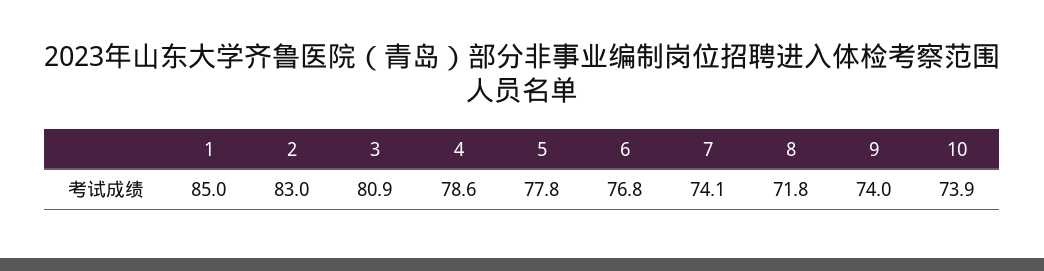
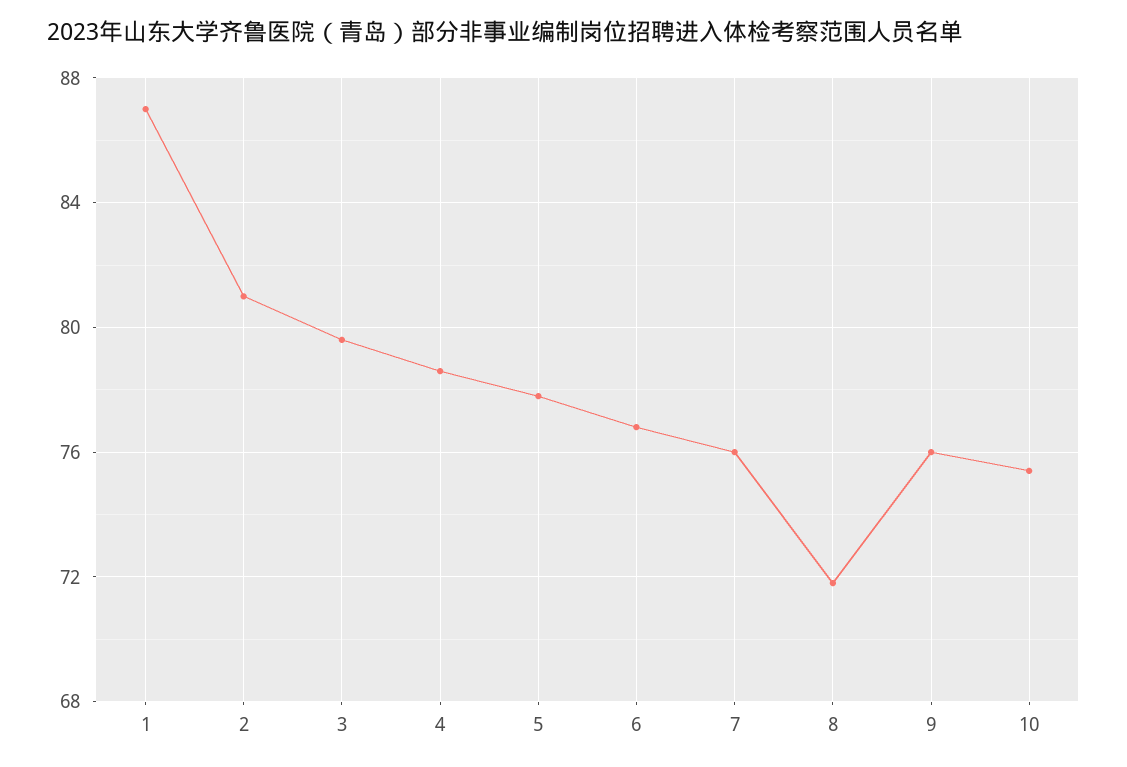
1: 85 -> 87
2: 83 -> 81
3: 80.9 -> 79.5
7: 74.1 -> 76
9: 74 -> 76
10: 73.9 -> 75.5

